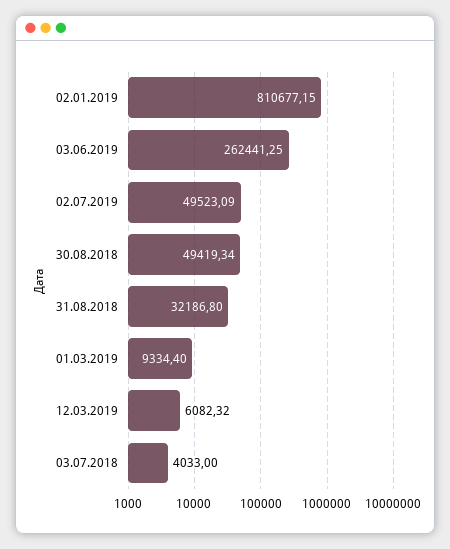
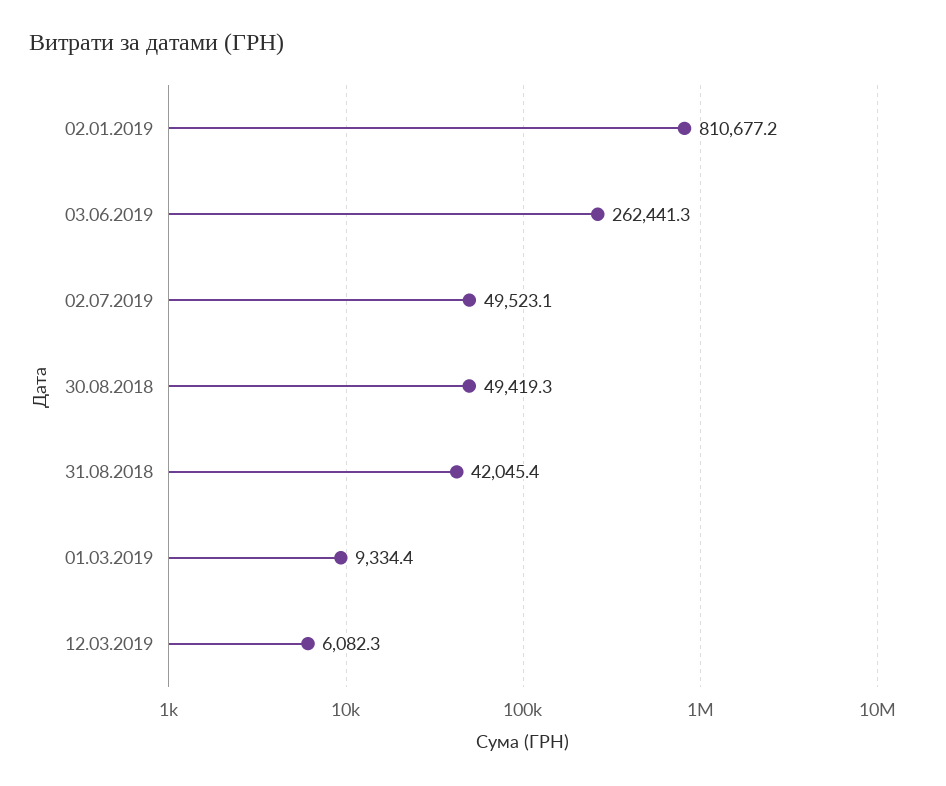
31.08.2018: 32186.8 -> 42045.4
03.07.2018: 4033 -> none

